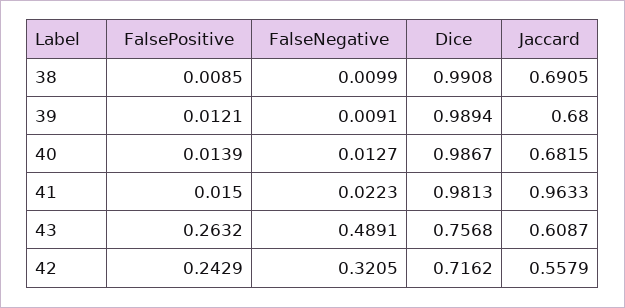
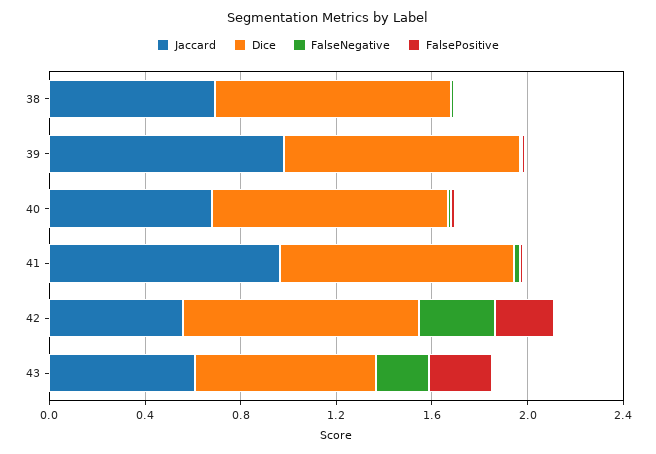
Jaccard, 39: 0.68 -> 1
FalseNegative, 43: 0.4891 -> 0.2
Dice, 42: 0.7162 -> 1

